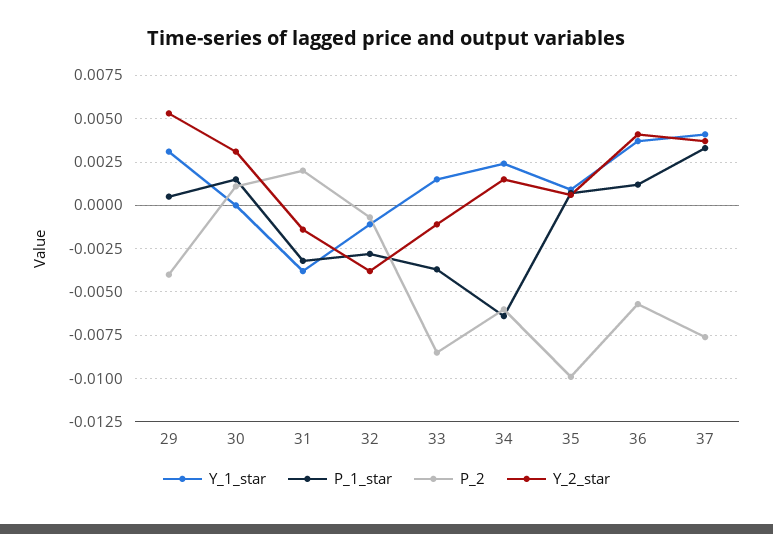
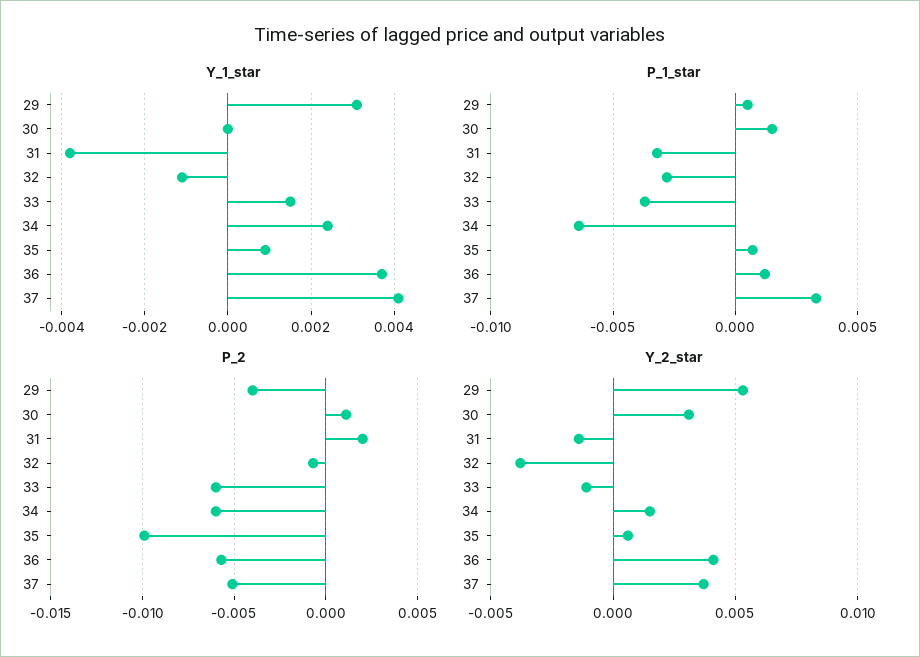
P_2, 33: -0.0085 -> -0.006
P_2, 37: -0.0075 -> -0.005

